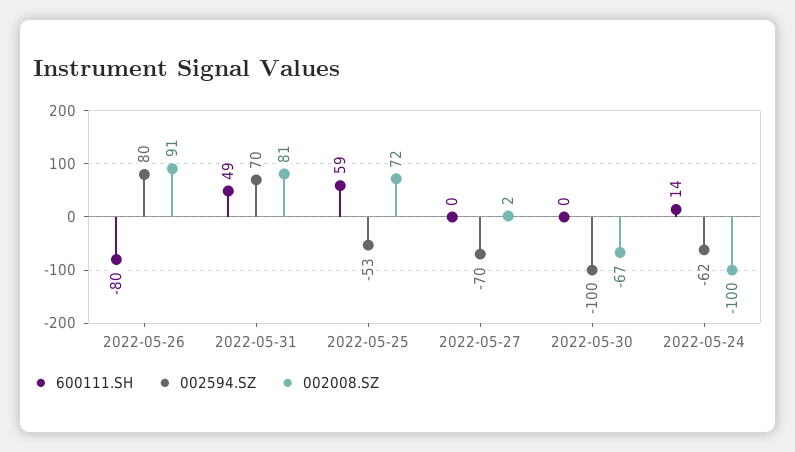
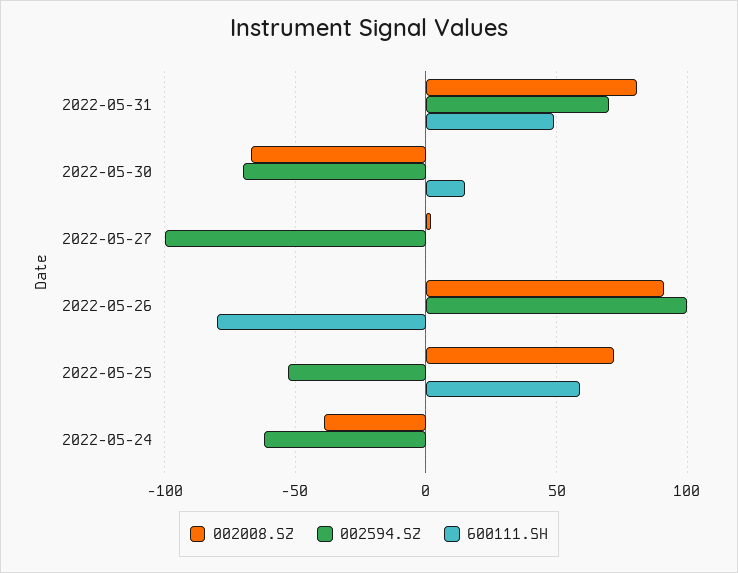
002594.SZ, 2022-05-26: 80 -> 100
002594.SZ, 2022-05-27: -70 -> -100
600111.SH, 2022-05-30: 0 -> 15
002594.SZ, 2022-05-30: -100 -> -70
600111.SH, 2022-05-24: 14 -> 0
002008.SZ, 2022-05-24: -100 -> -40

